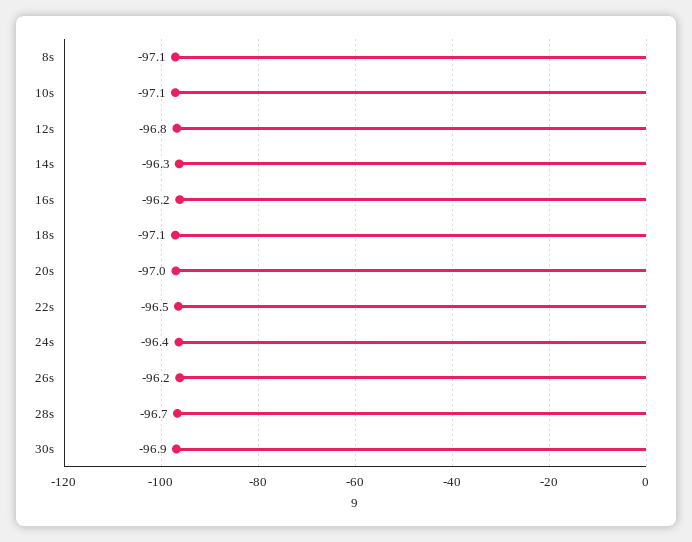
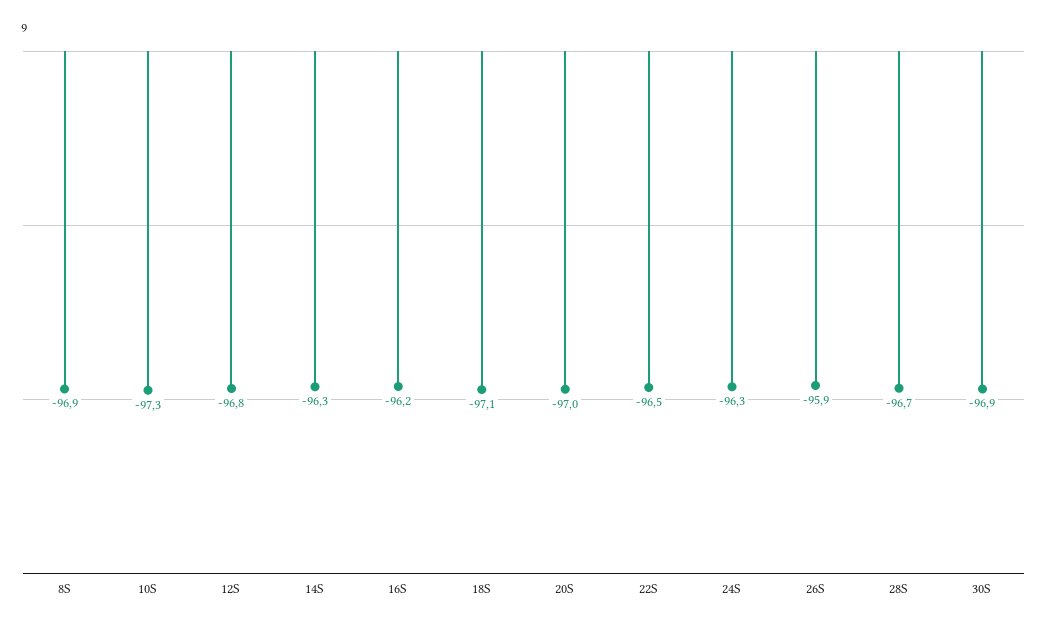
8s: -97.1 -> -96.9
10s: -97.1 -> -97.3
24s: -96.4 -> -96.3
26s: -96.2 -> -95.9

